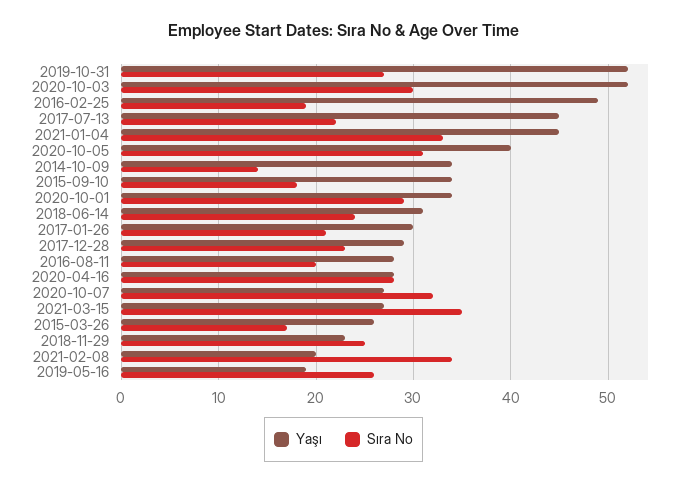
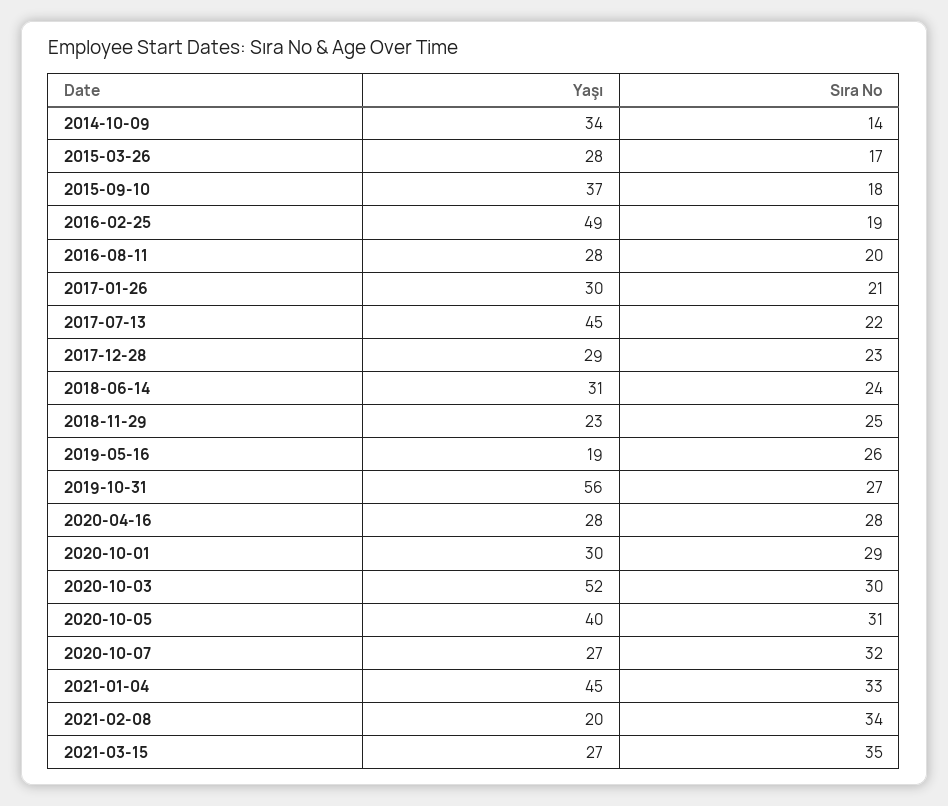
Yaşı, 2019-10-31: 52 -> 56
Yaşı, 2015-09-10: 34 -> 37
Yaşı, 2020-10-01: 34 -> 30
Yaşı, 2015-03-26: 26 -> 28

